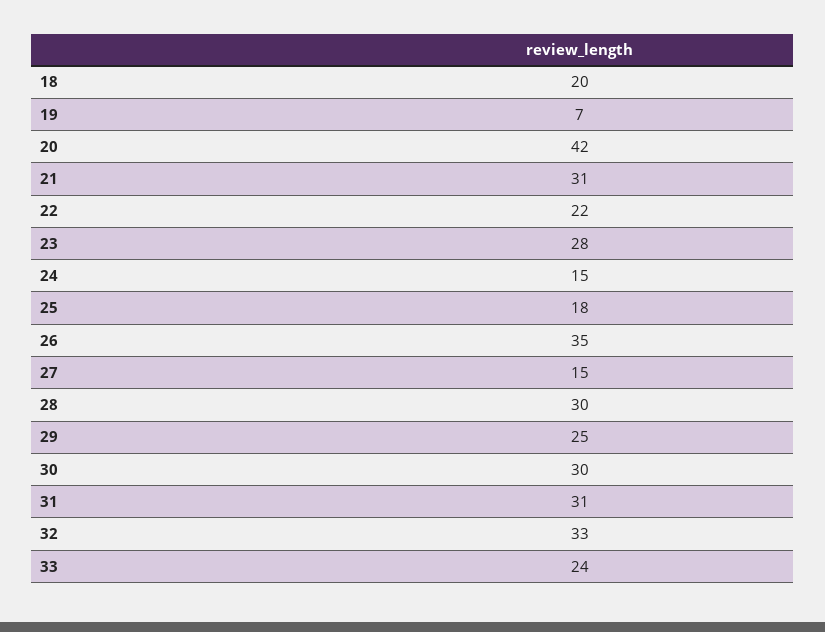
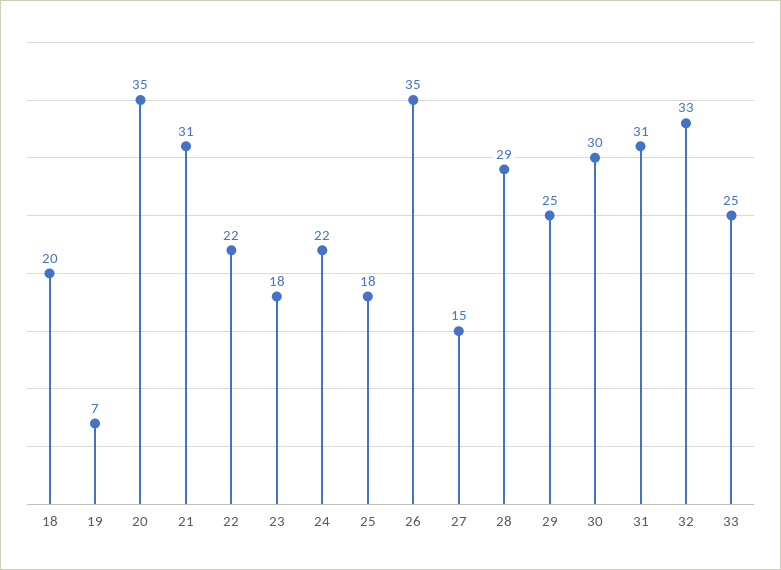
20: 42 -> 35
23: 28 -> 18
24: 15 -> 22
28: 30 -> 29
33: 24 -> 25

